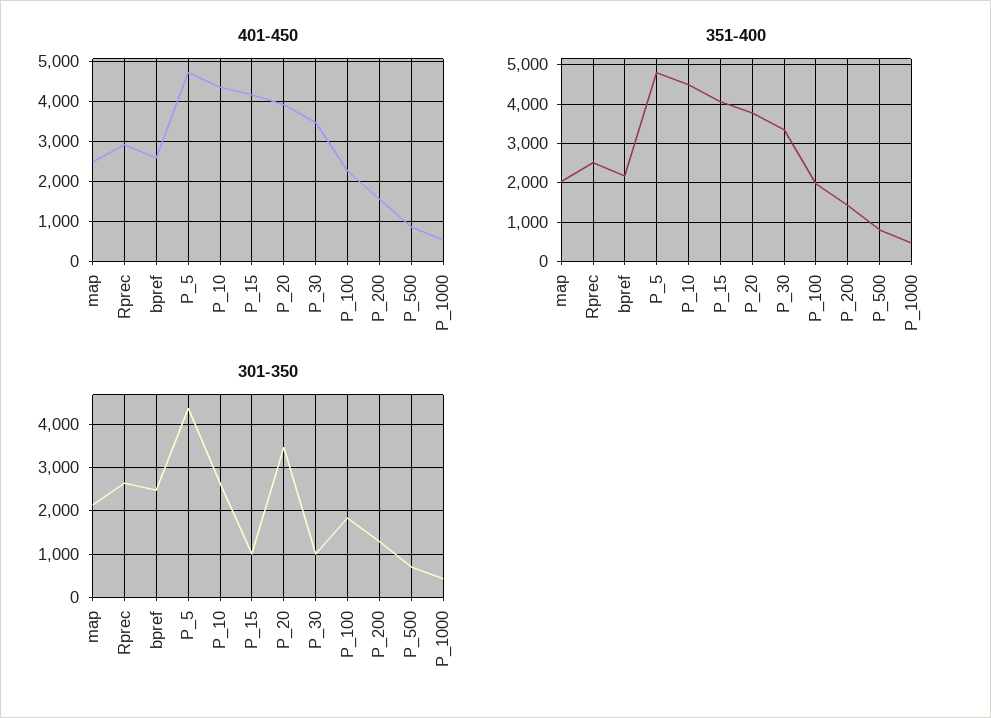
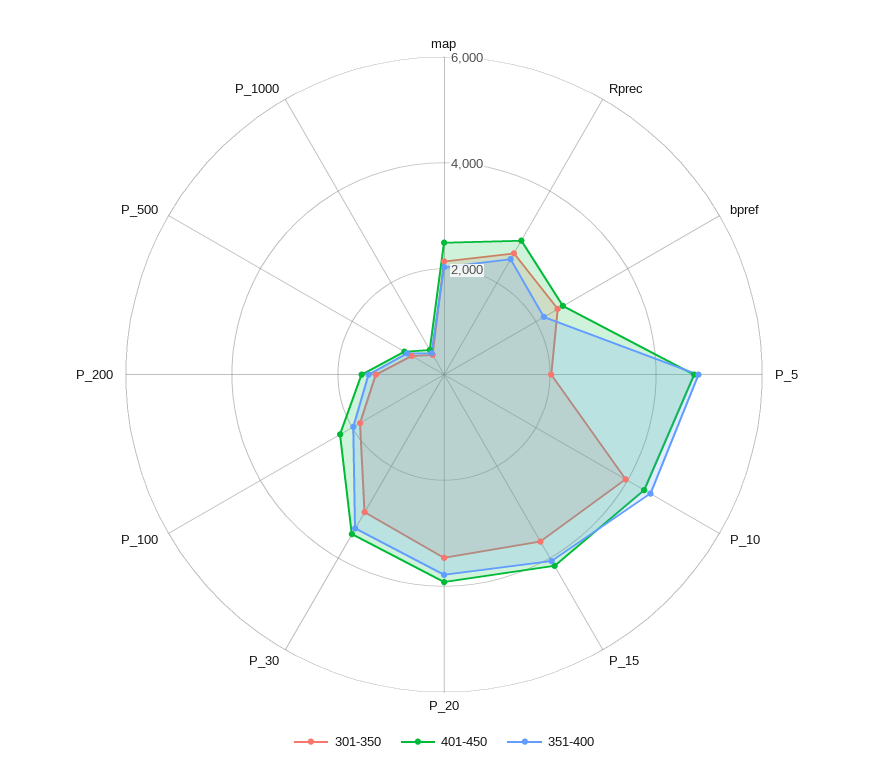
301-350, P_5: 4400 -> 2000
301-350, P_10: 2600 -> 4000
301-350, P_15: 1000 -> 3500
301-350, P_30: 1000 -> 3000

